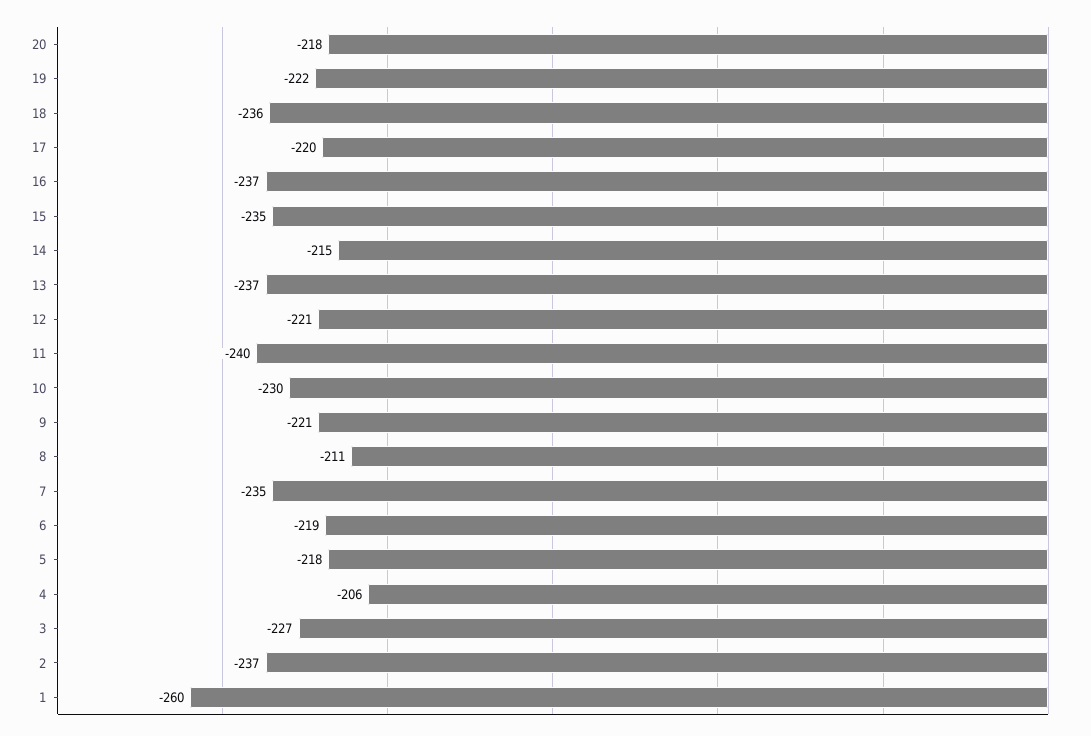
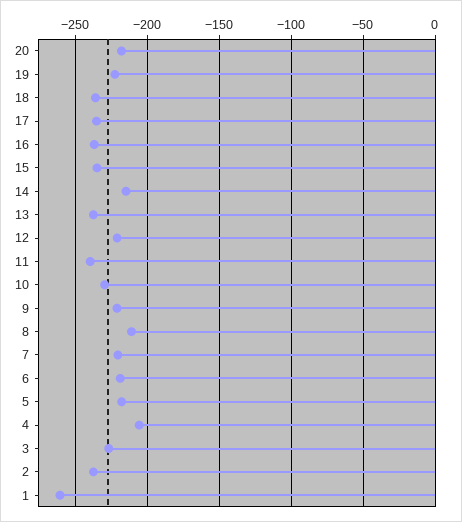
17: -220 -> -235
7: -235 -> -220

